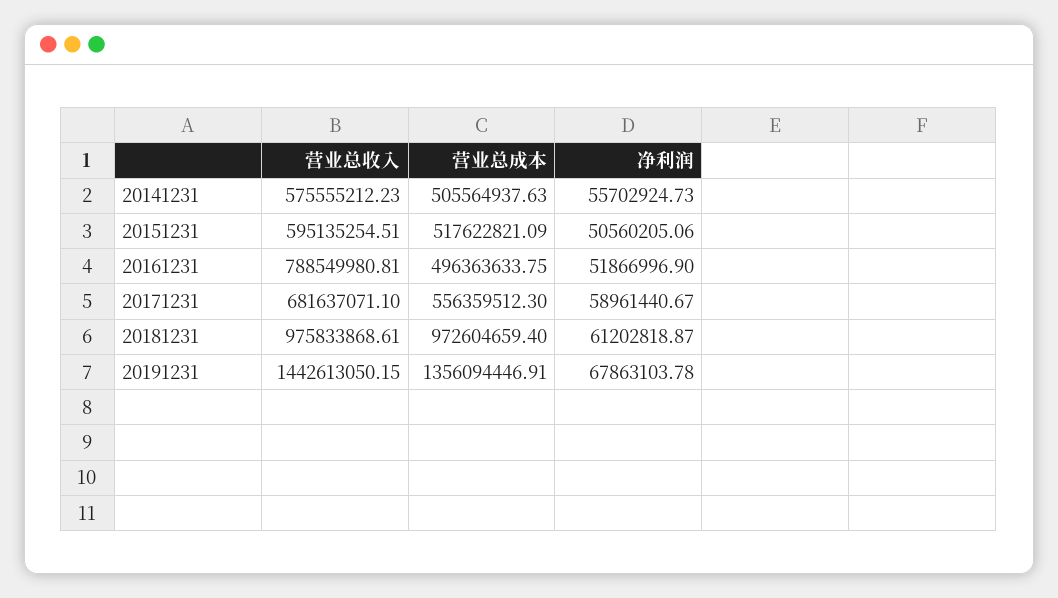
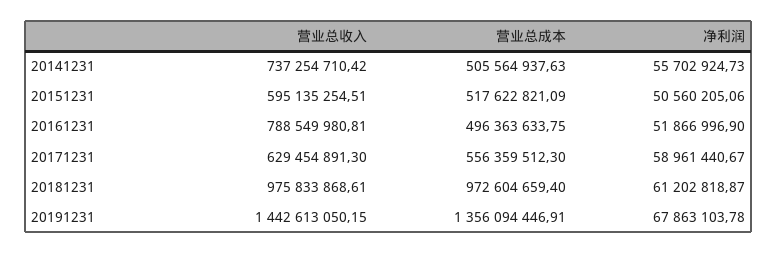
营业总收入, 20141231: 575555212.23 -> 737254710.42
营业总收入, 20171231: 681637071.1 -> 629454891.3

